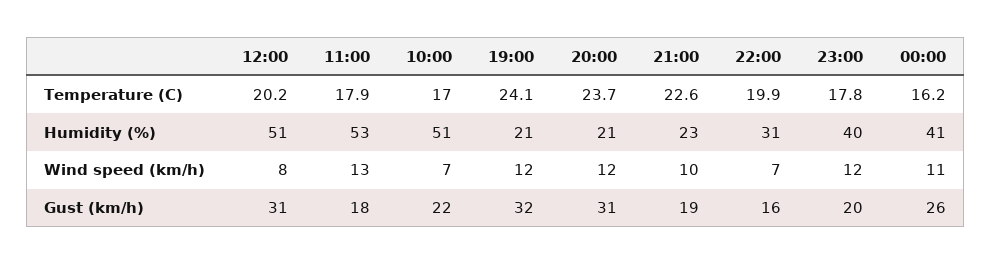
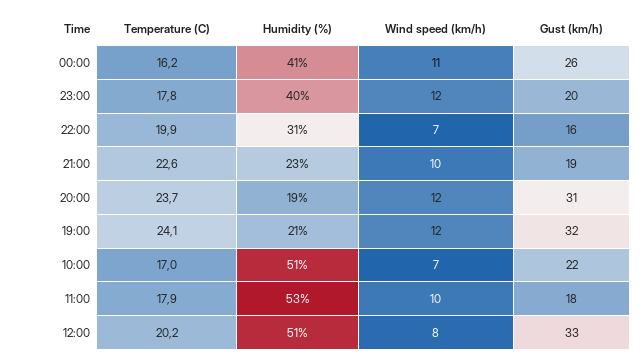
20:00, Humidity (%): 21 -> 19
11:00, Wind speed (km/h): 13 -> 10
12:00, Gust (km/h): 31 -> 33

